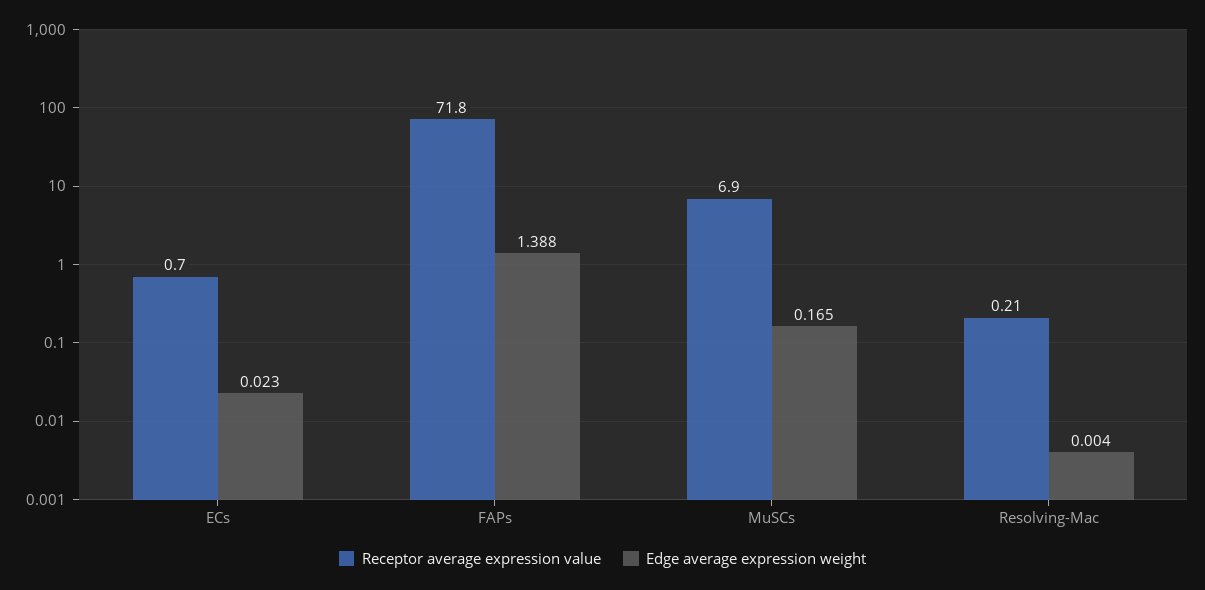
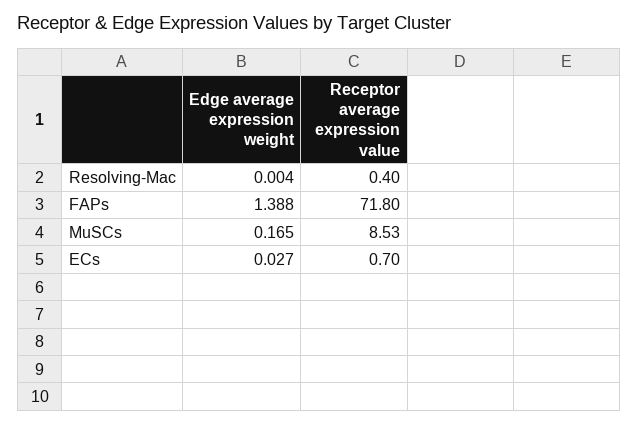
Edge average expression weight, ECs: 0.023 -> 0.027
Receptor average expression value, MuSCs: 6.9 -> 8.53
Receptor average expression value, Resolving-Mac: 0.21 -> 0.4

